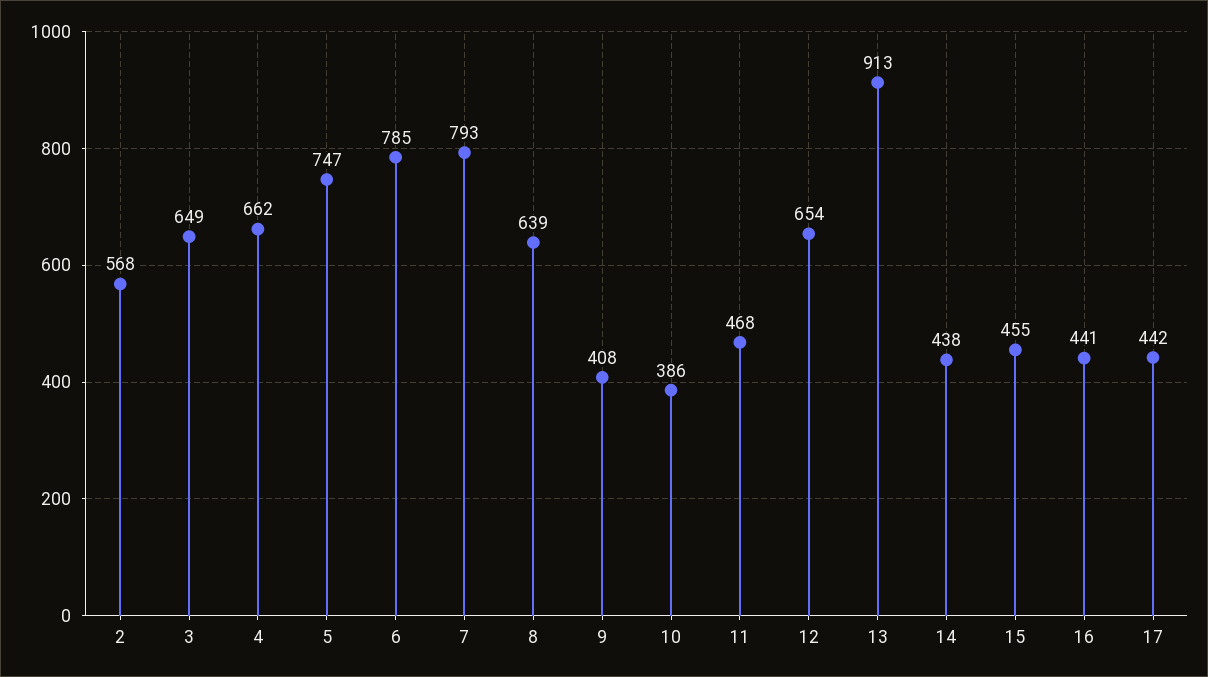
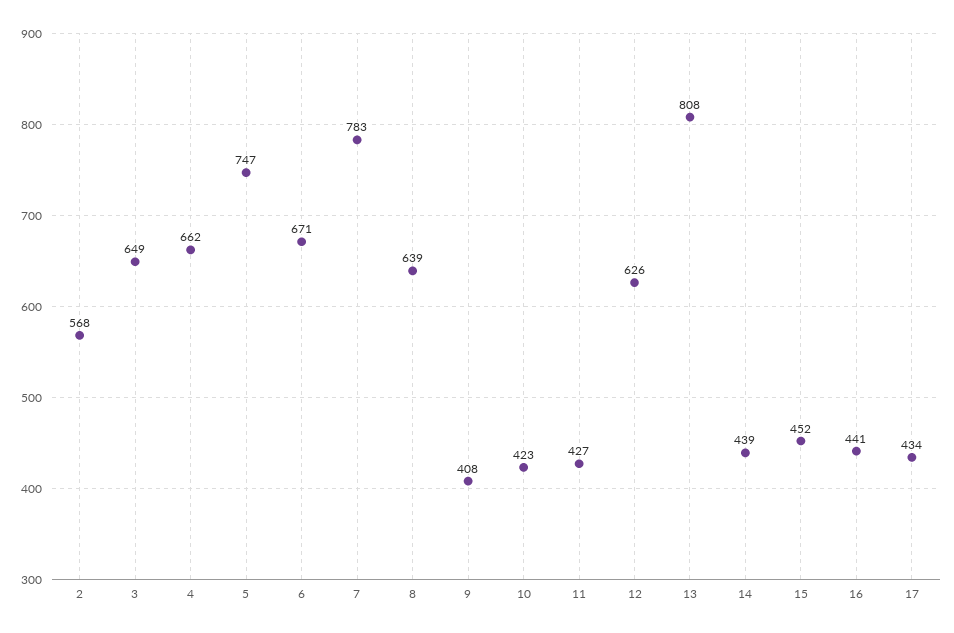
6: 785 -> 671
7: 793 -> 783
10: 386 -> 423
11: 468 -> 427
12: 654 -> 626
13: 913 -> 808
14: 438 -> 439
15: 455 -> 452
17: 442 -> 434

